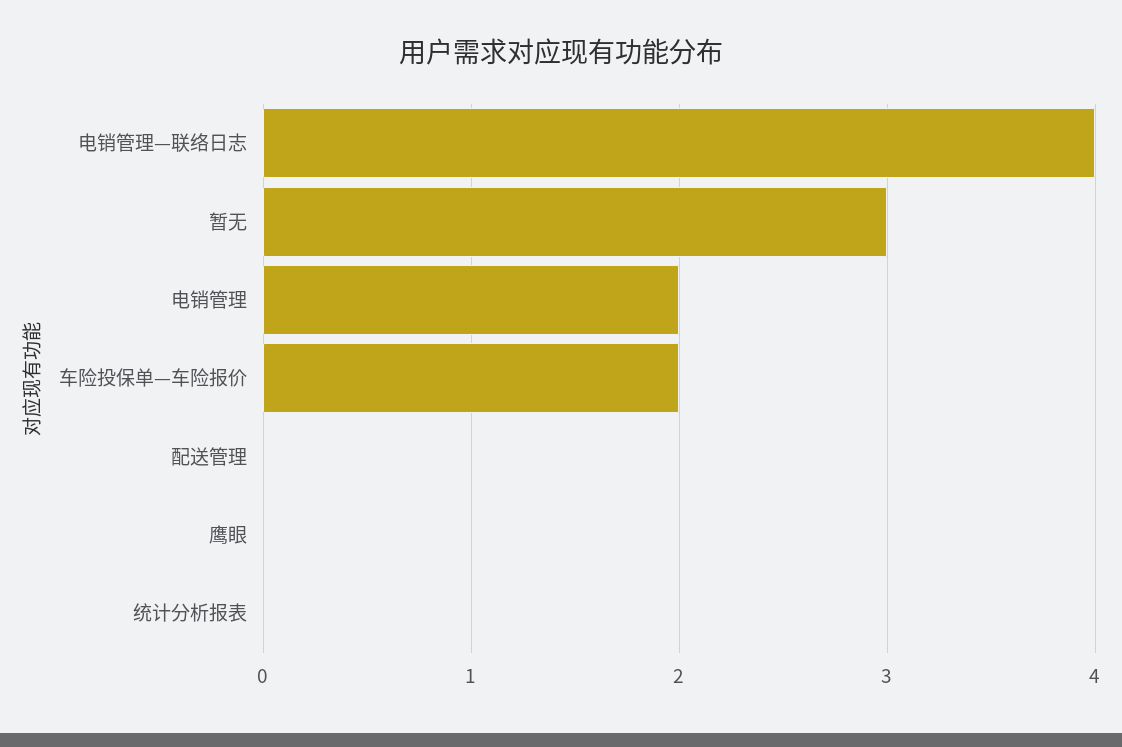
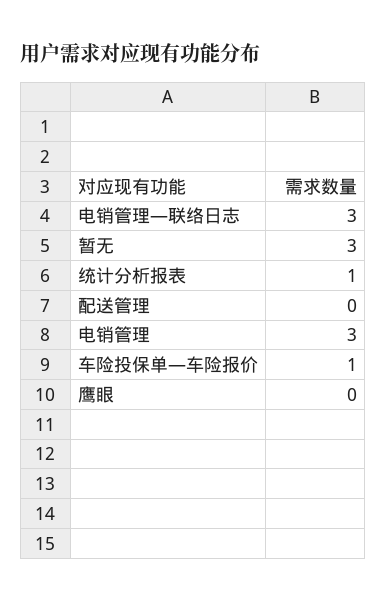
电销管理—联络日志: 4 -> 3
电销管理: 2 -> 3
车险投保单—车险报价: 2 -> 1
统计分析报表: 0 -> 1

